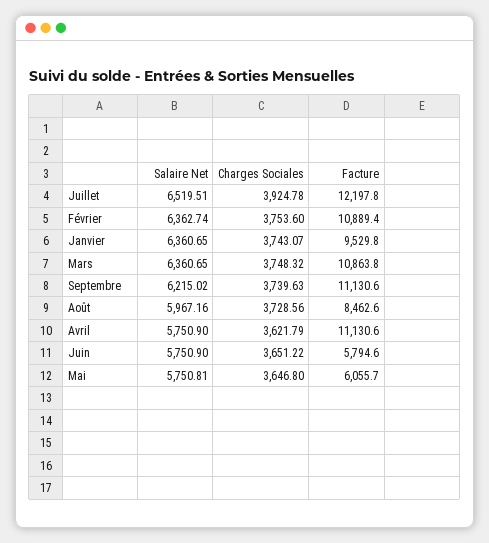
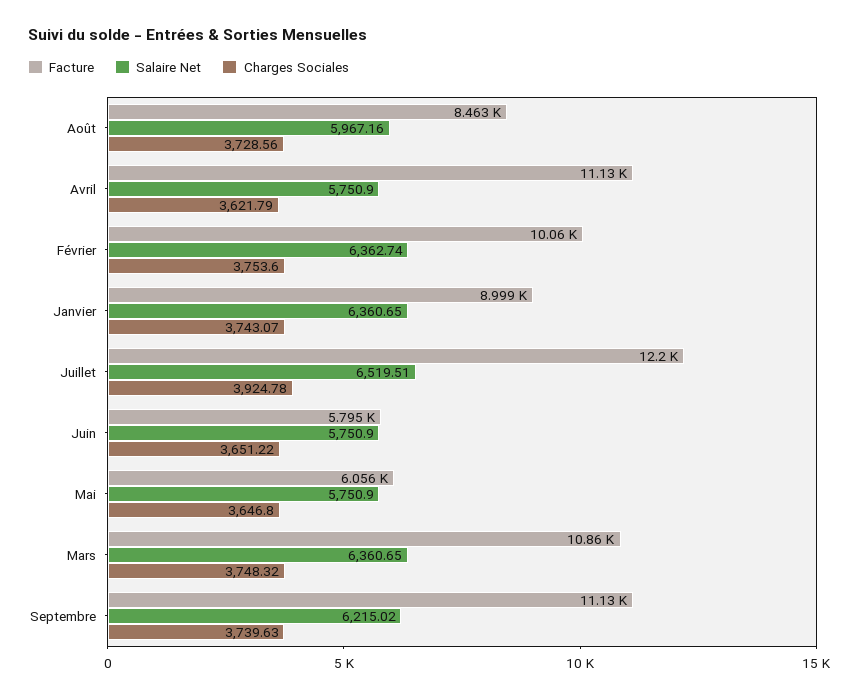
Facture, Février: 10889.4 -> 10060
Facture, Janvier: 9529.8 -> 8999
Salaire Net, Mai: 5750.81 -> 5750.9

